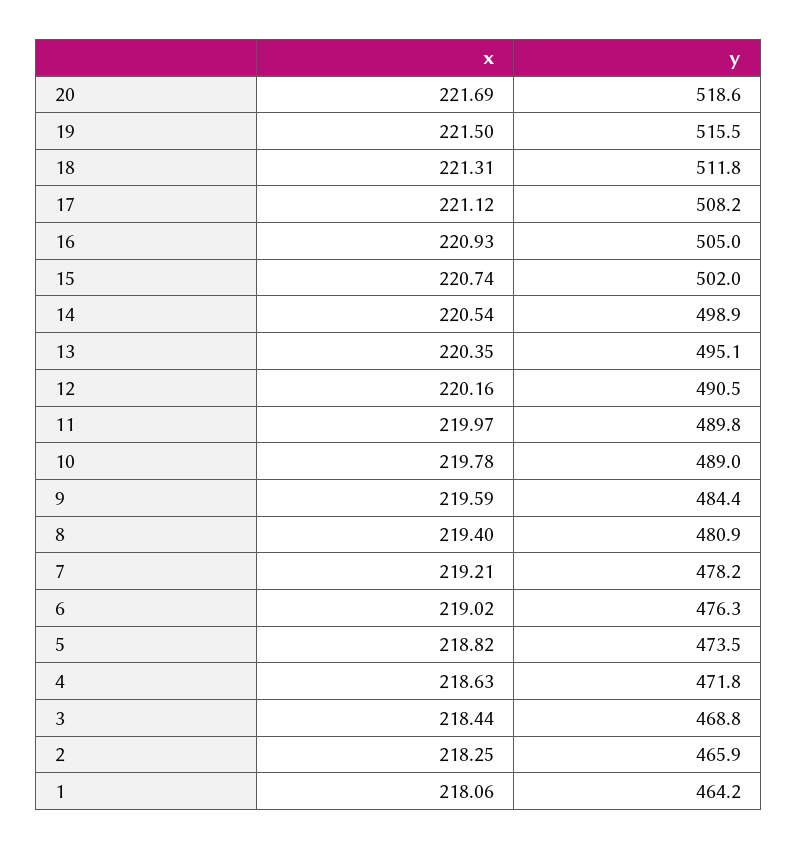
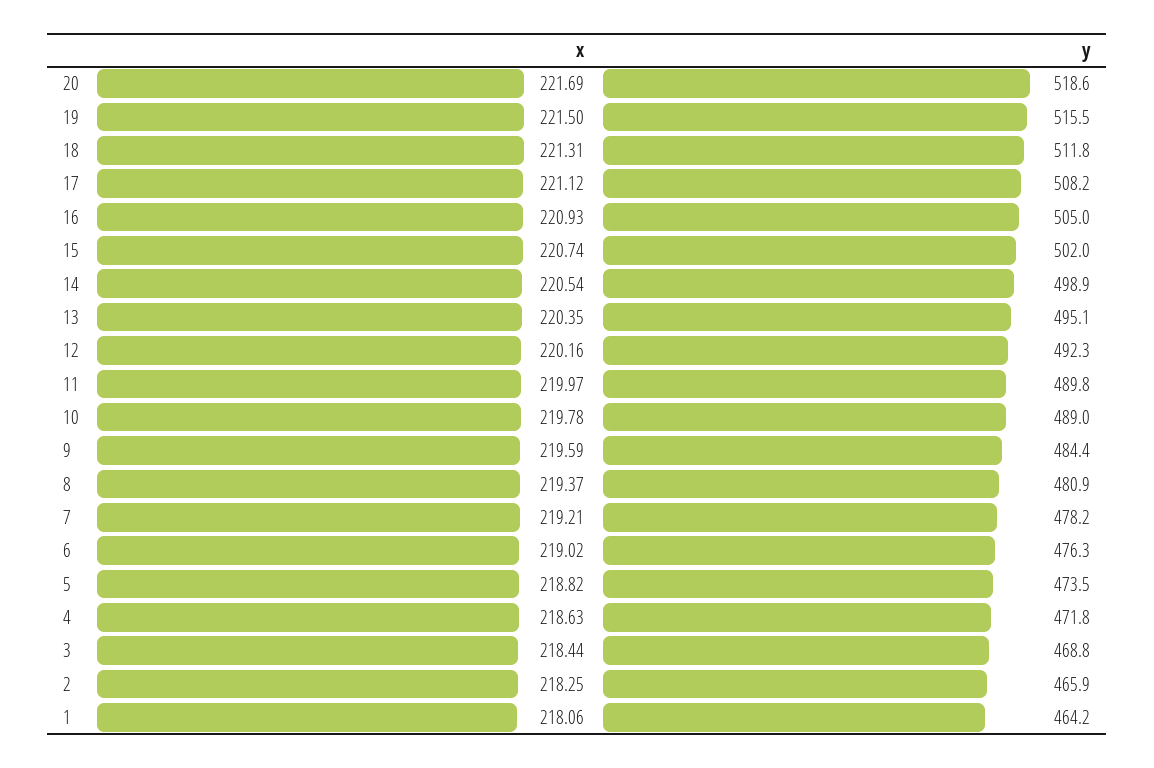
y, 12: 490.5 -> 492.3
x, 8: 219.4 -> 219.37

